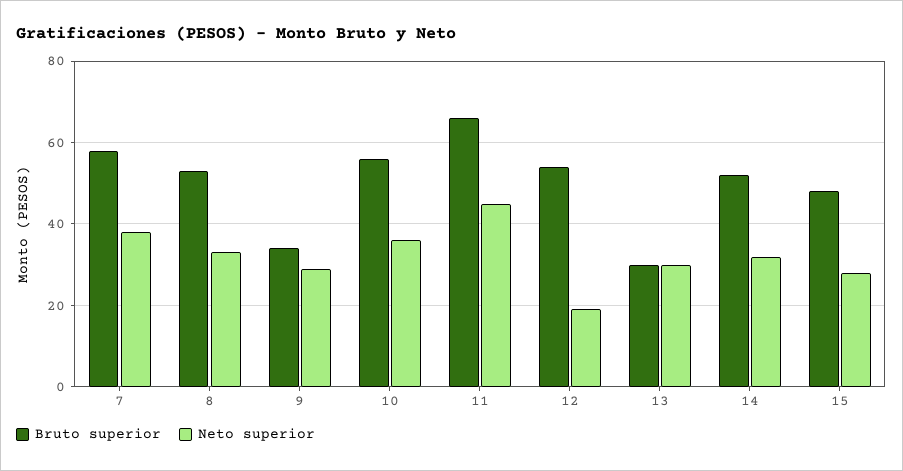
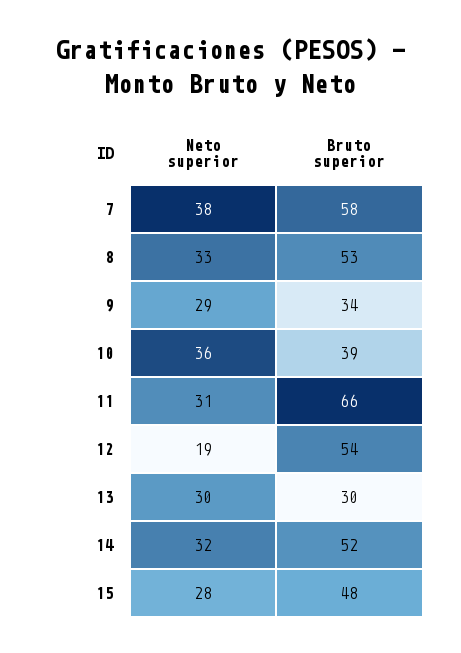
Bruto superior, 10: 55 -> 39
Neto superior, 11: 45 -> 31

